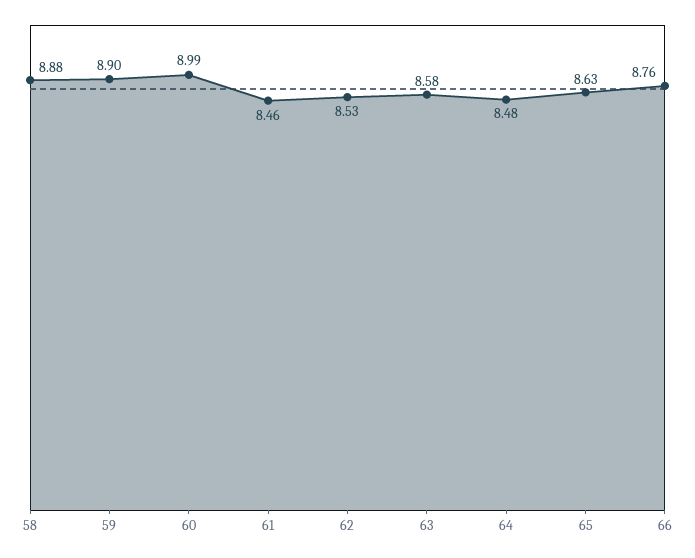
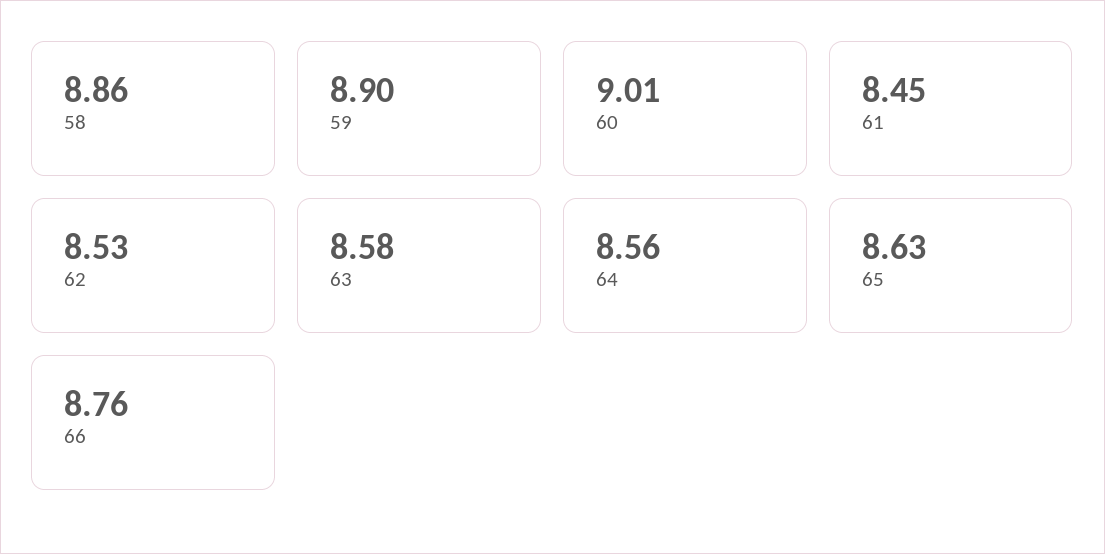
58: 8.88 -> 8.86
60: 8.99 -> 9.01
61: 8.46 -> 8.45
64: 8.48 -> 8.56

